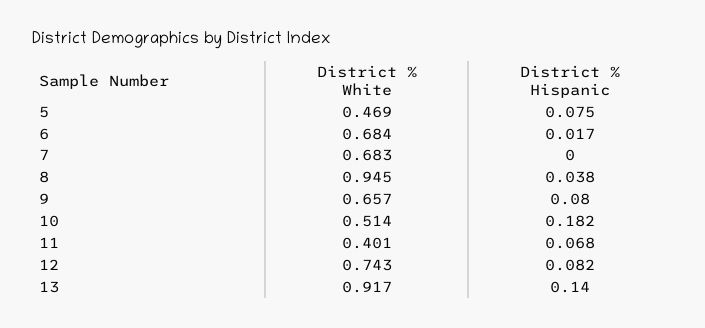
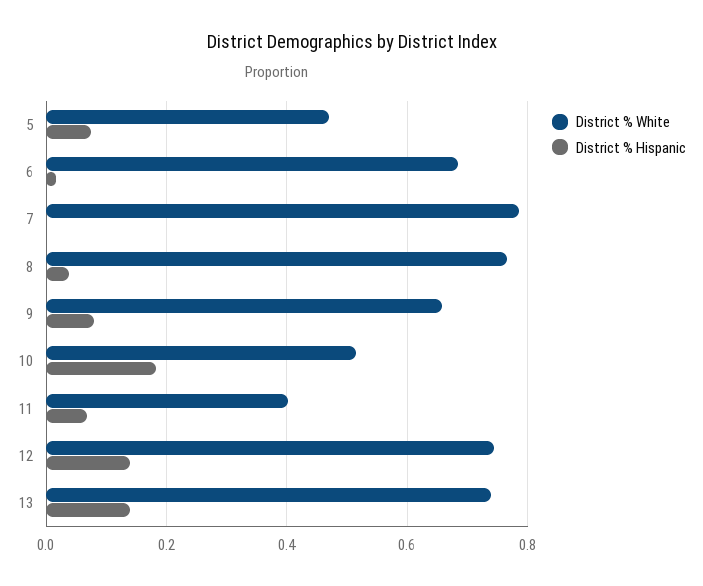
District % White, 7: 0.683 -> 0.78
District % White, 8: 0.945 -> 0.76
District % Hispanic, 12: 0.082 -> 0.14
District % White, 13: 0.917 -> 0.74

